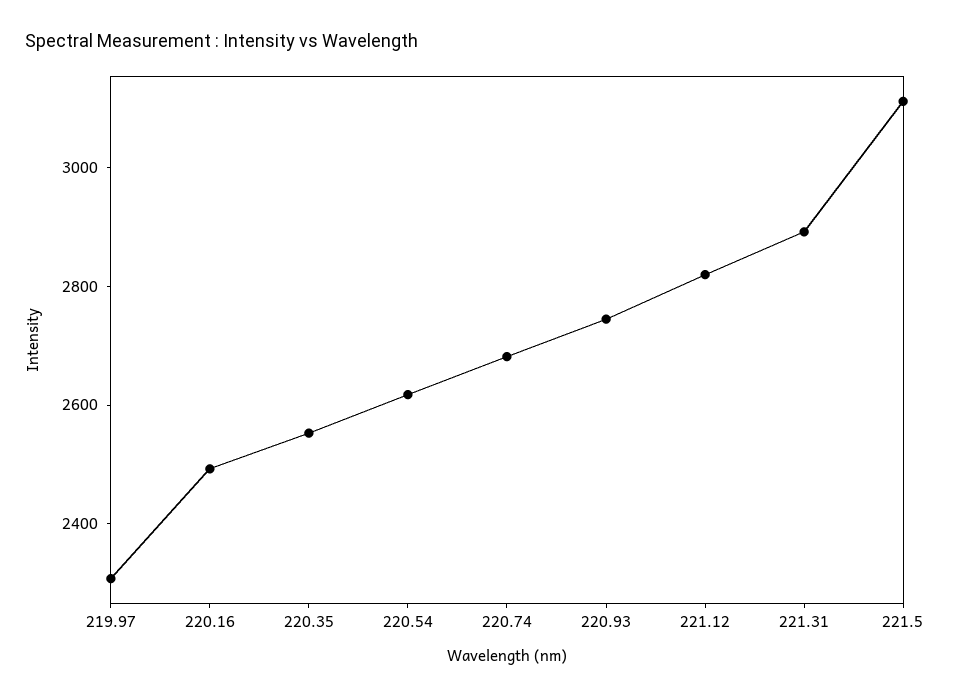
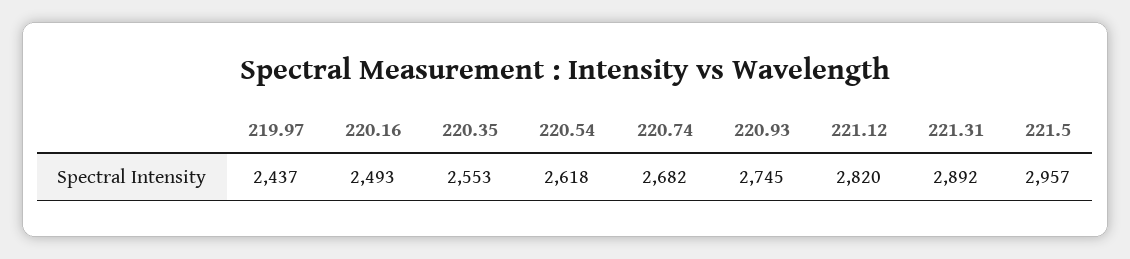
219.97: 2300 -> 2437
221.5: 3100 -> 2957

